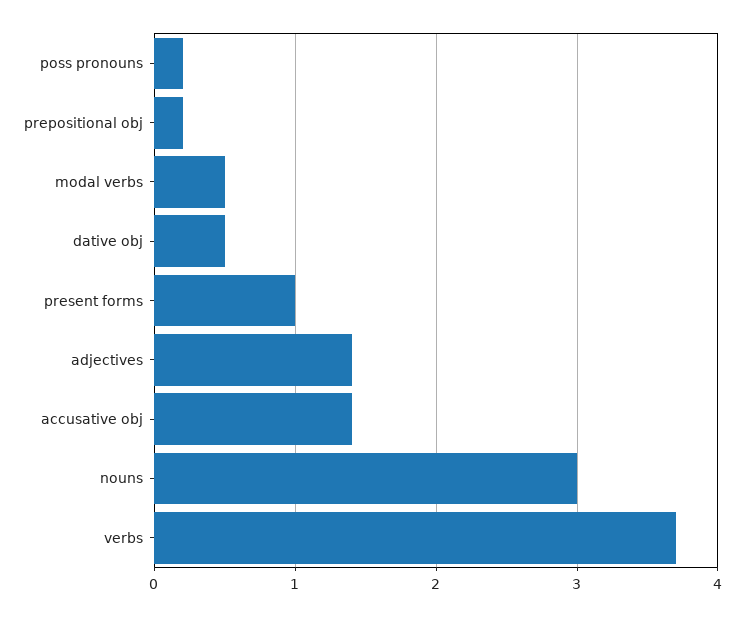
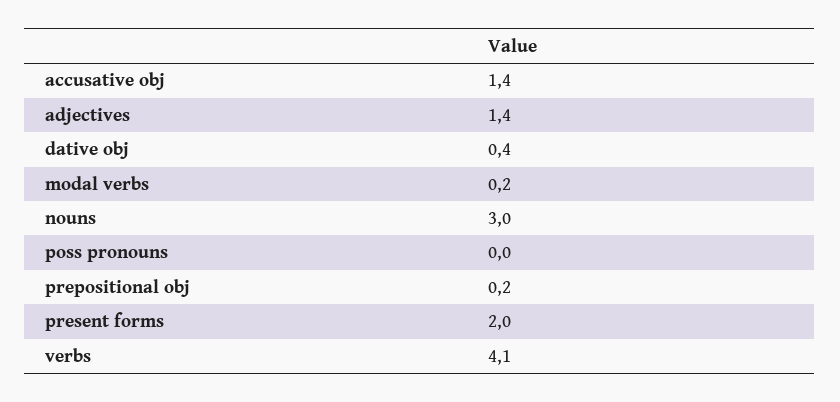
poss pronouns: 0.2 -> 0
modal verbs: 0.5 -> 0.2
dative obj: 0.5 -> 0.4
present forms: 1 -> 2
verbs: 3.7 -> 4.1

